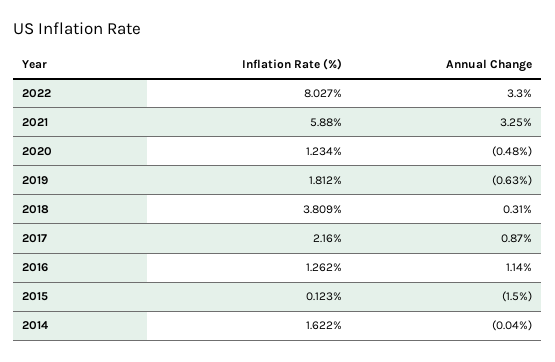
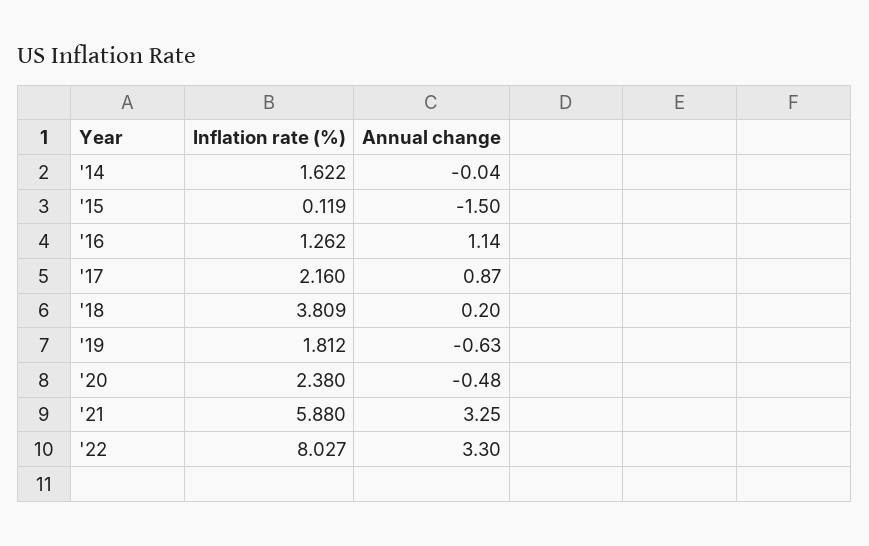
Inflation Rate (%), 2020: 1.234 -> 2.38
Annual Change, 2018: 0.31 -> 0.2
Inflation Rate (%), 2015: 0.123 -> 0.119

